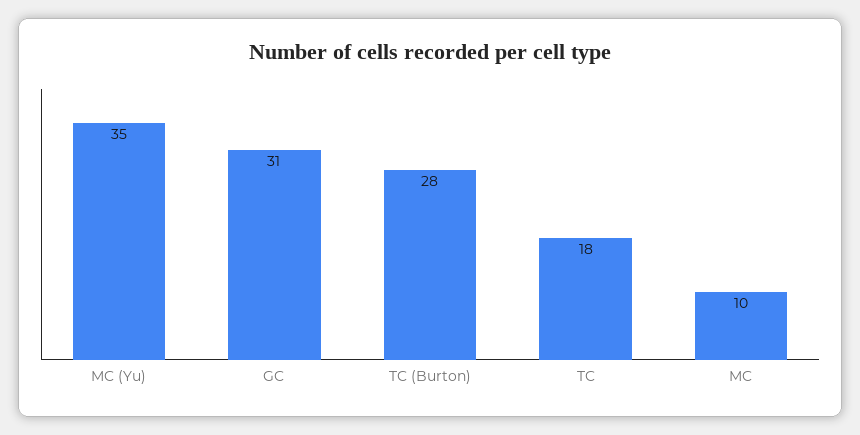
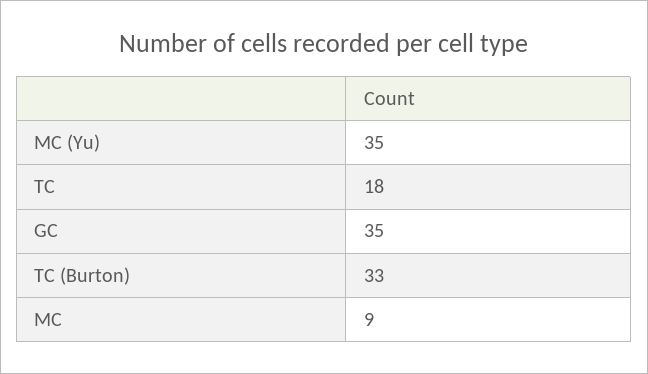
GC: 31 -> 35
TC (Burton): 28 -> 33
MC: 10 -> 9

